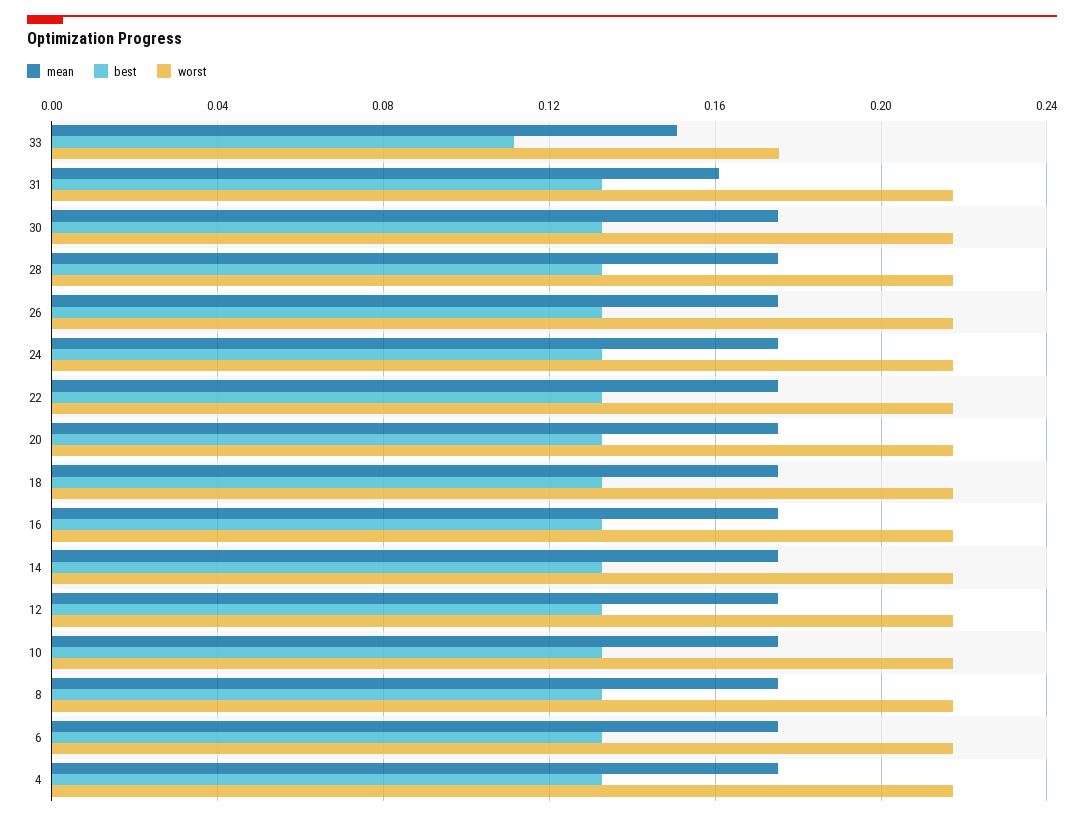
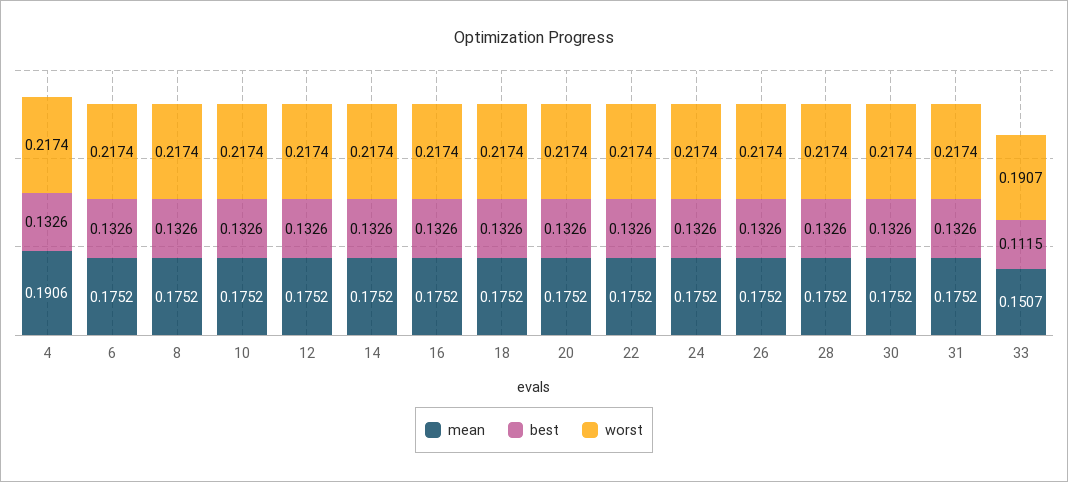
worst, 33: 0.175 -> 0.1907
mean, 31: 0.16 -> 0.1752
mean, 4: 0.175 -> 0.1906

